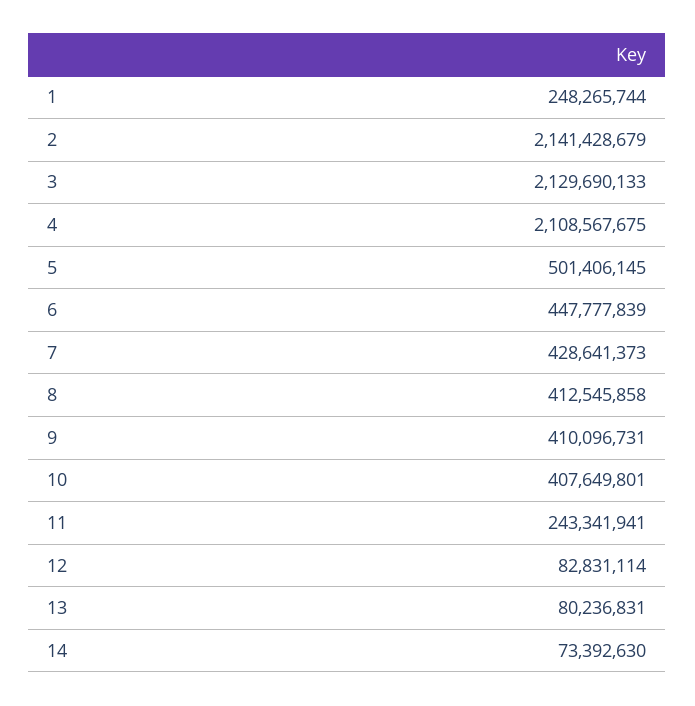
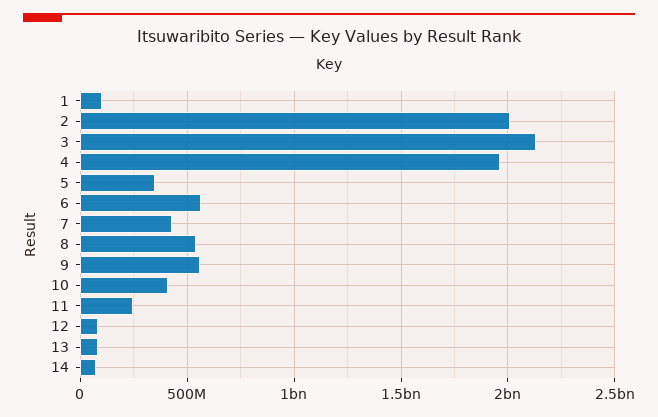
1: 248265744 -> 100000000
2: 2141428679 -> 2000000000
4: 2108567675 -> 1950000000
5: 501406145 -> 350000000
6: 447777839 -> 550000000
8: 412545858 -> 550000000
9: 410096731 -> 550000000

